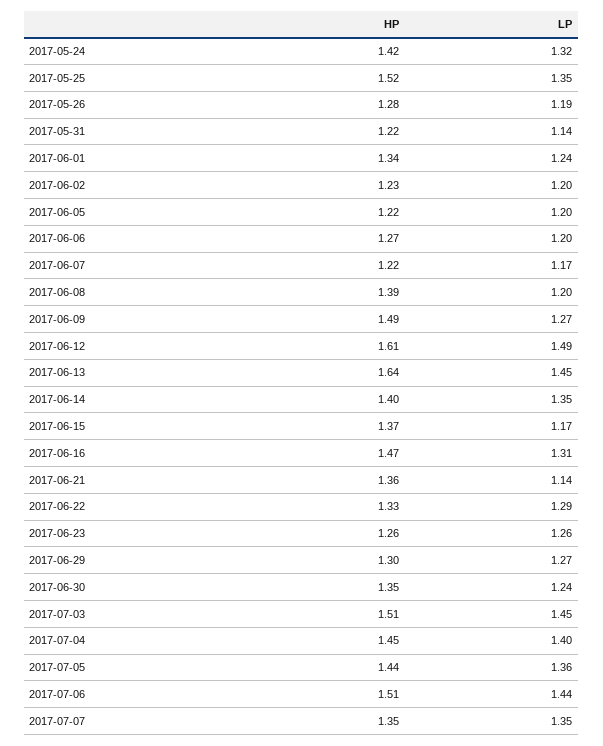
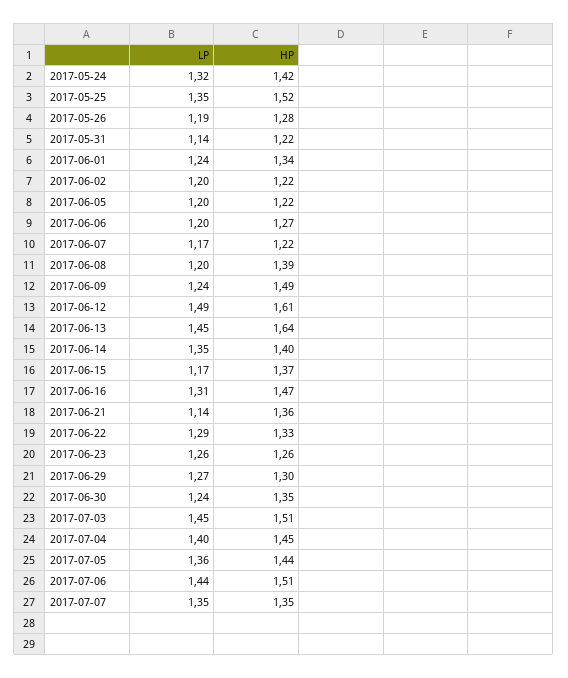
HP, 2017-06-02: 1.23 -> 1.22
LP, 2017-06-09: 1.27 -> 1.24

